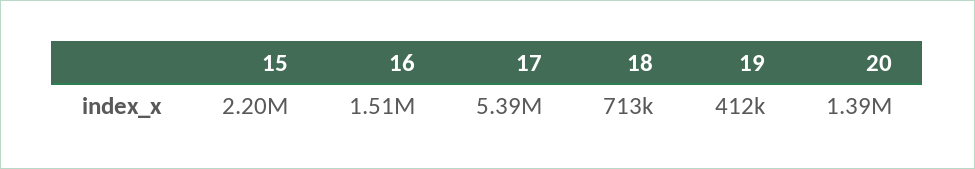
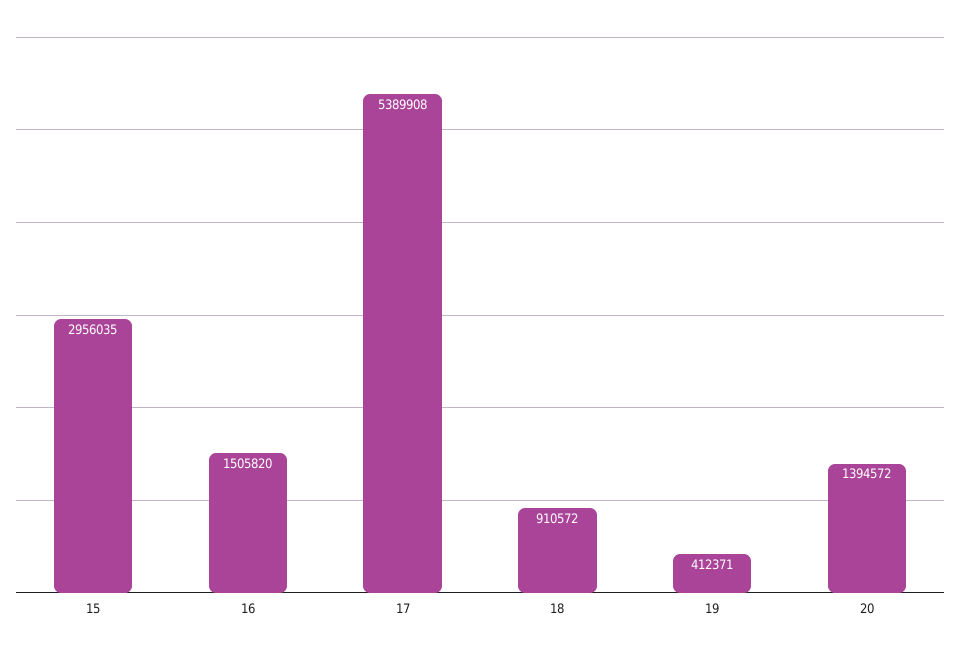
15: 2200000 -> 2956035
18: 713000 -> 910572

